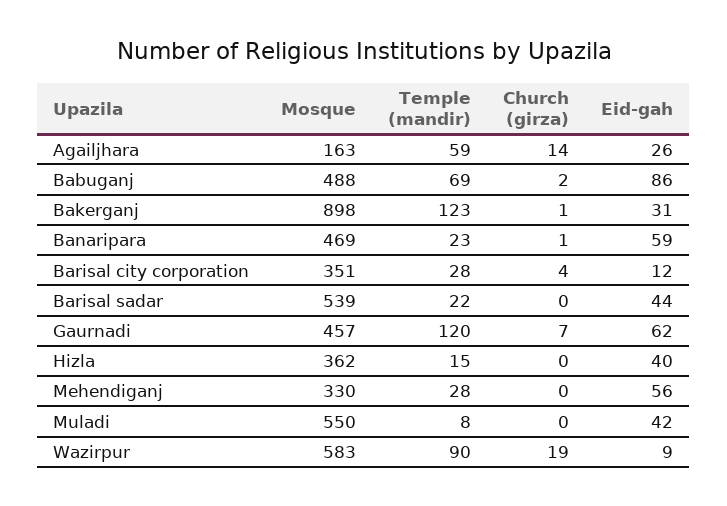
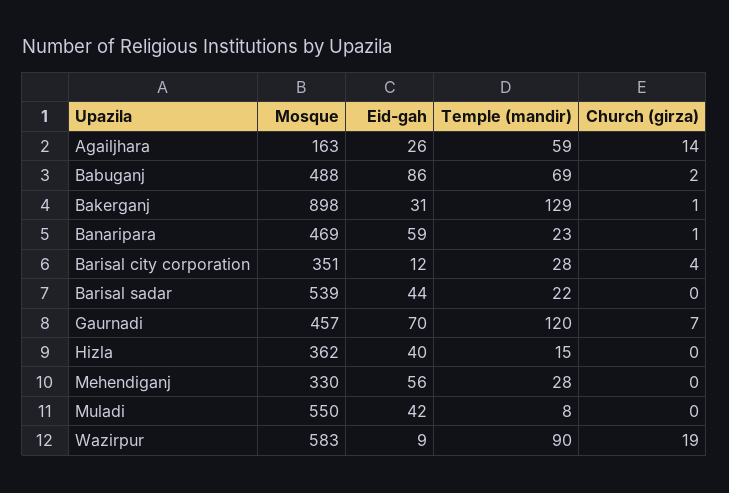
Temple (mandir), Bakerganj: 123 -> 129
Eid-gah, Gaurnadi: 62 -> 70

